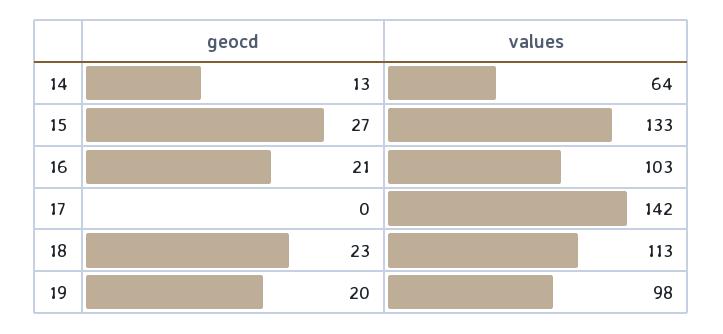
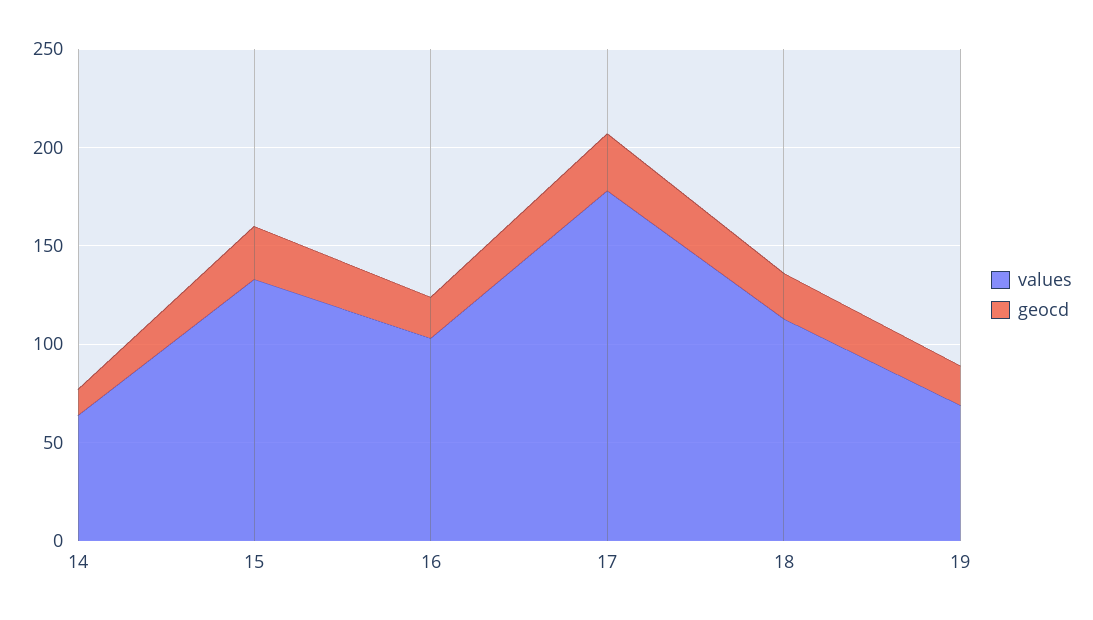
geocd, 17: 0 -> 30
values, 17: 142 -> 180
values, 19: 98 -> 70

